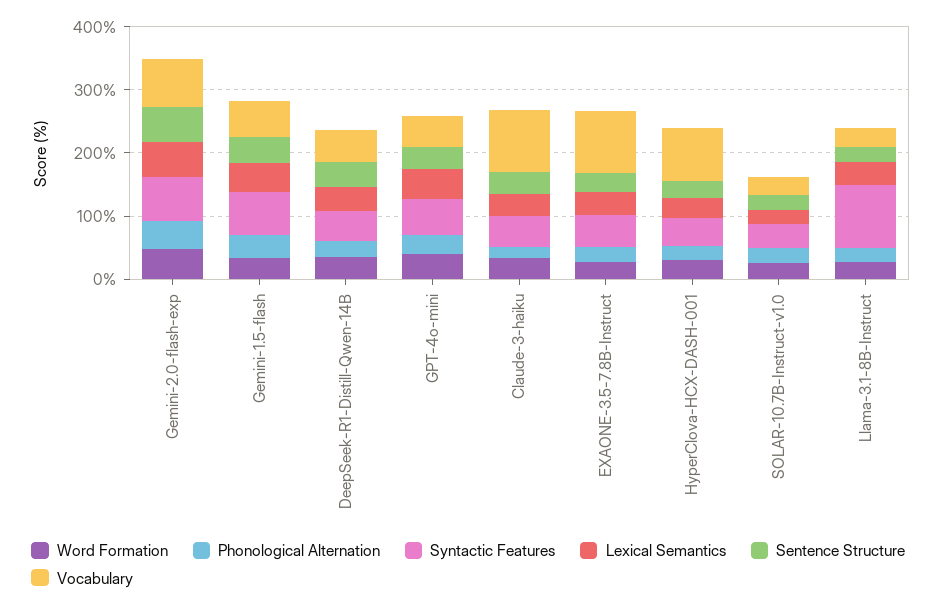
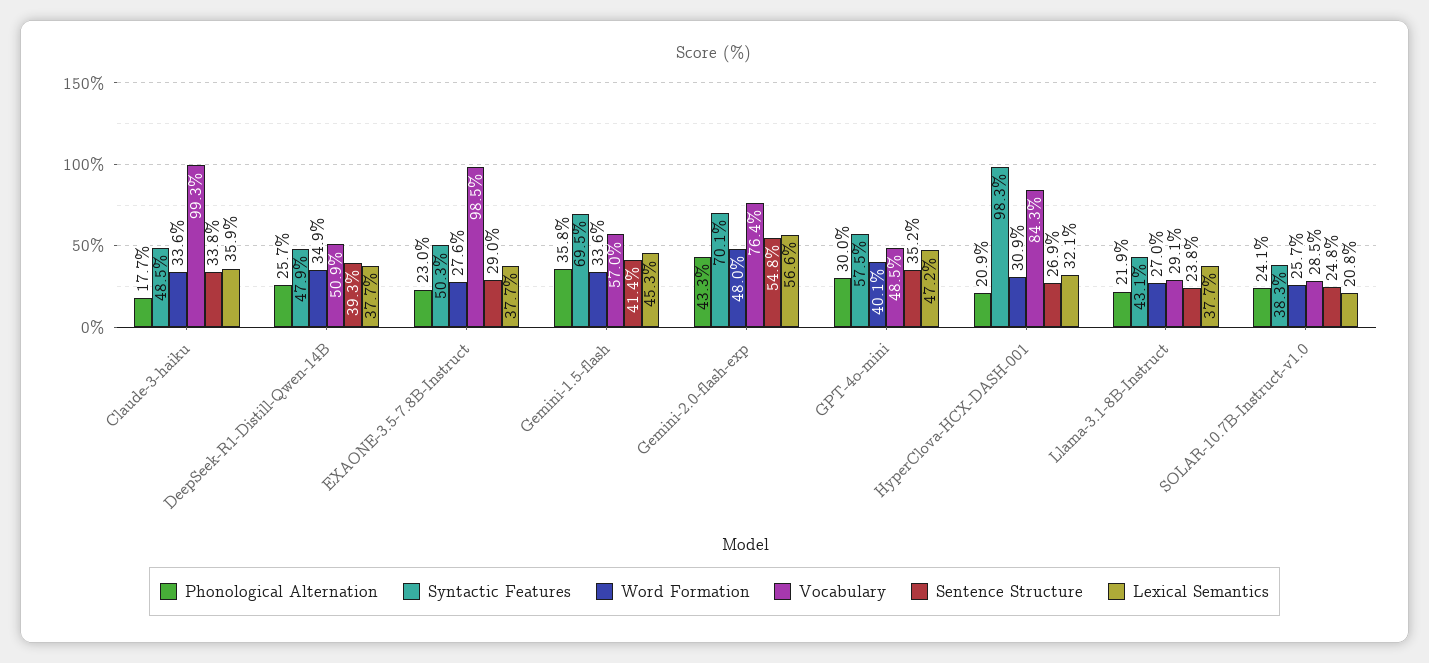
Syntactic Features, HyperClova-HCX-DASH-001: 40 -> 98.3
Syntactic Features, Llama-3.1-8B-Instruct: 100 -> 43.1

